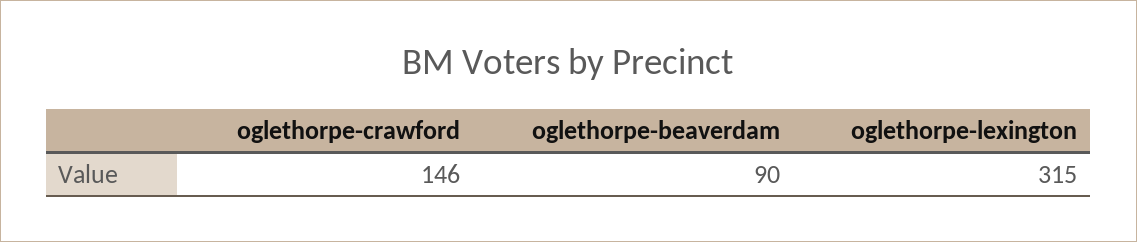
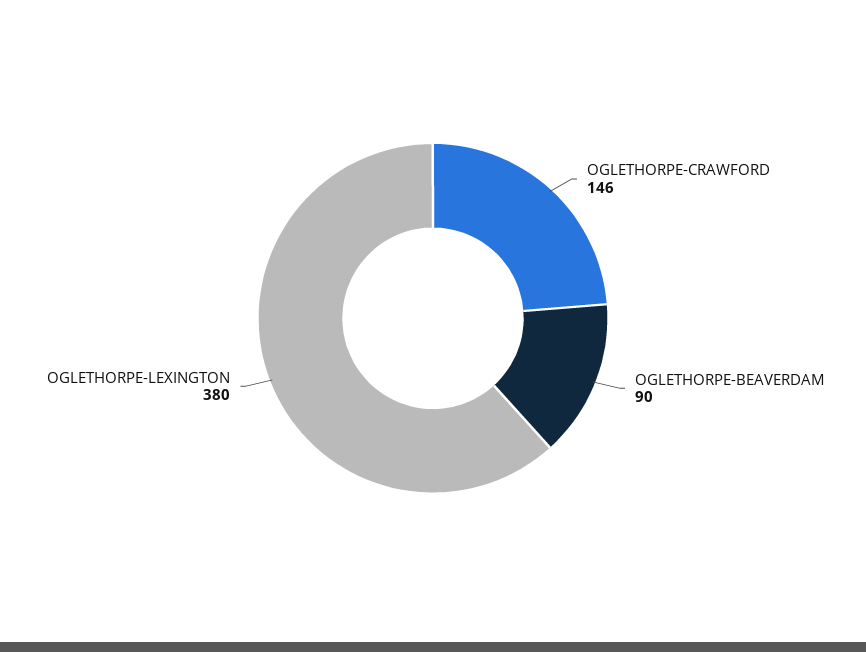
oglethorpe-lexington: 315 -> 380

